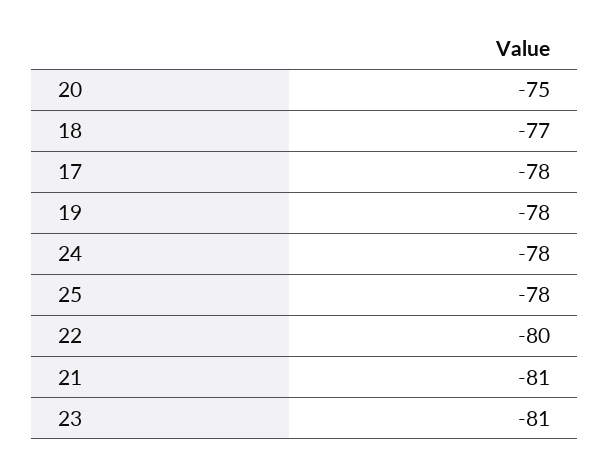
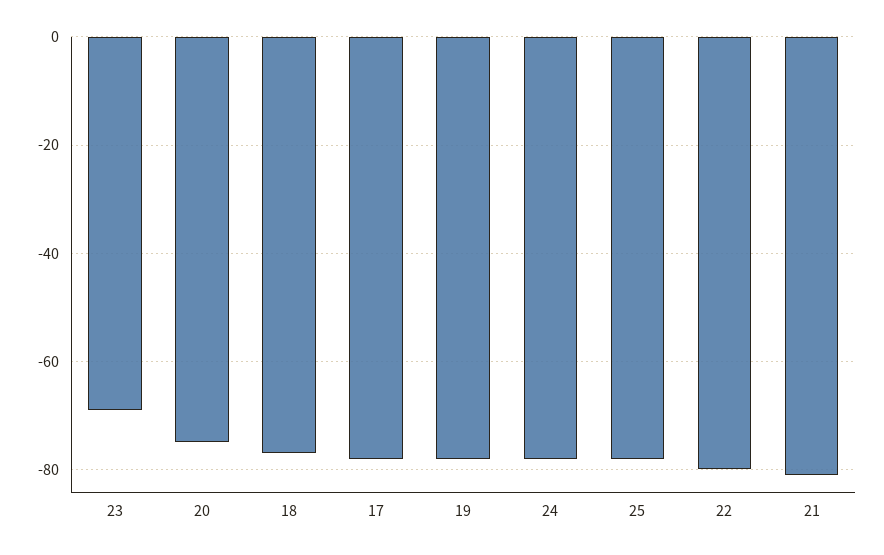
23: -81 -> -70

